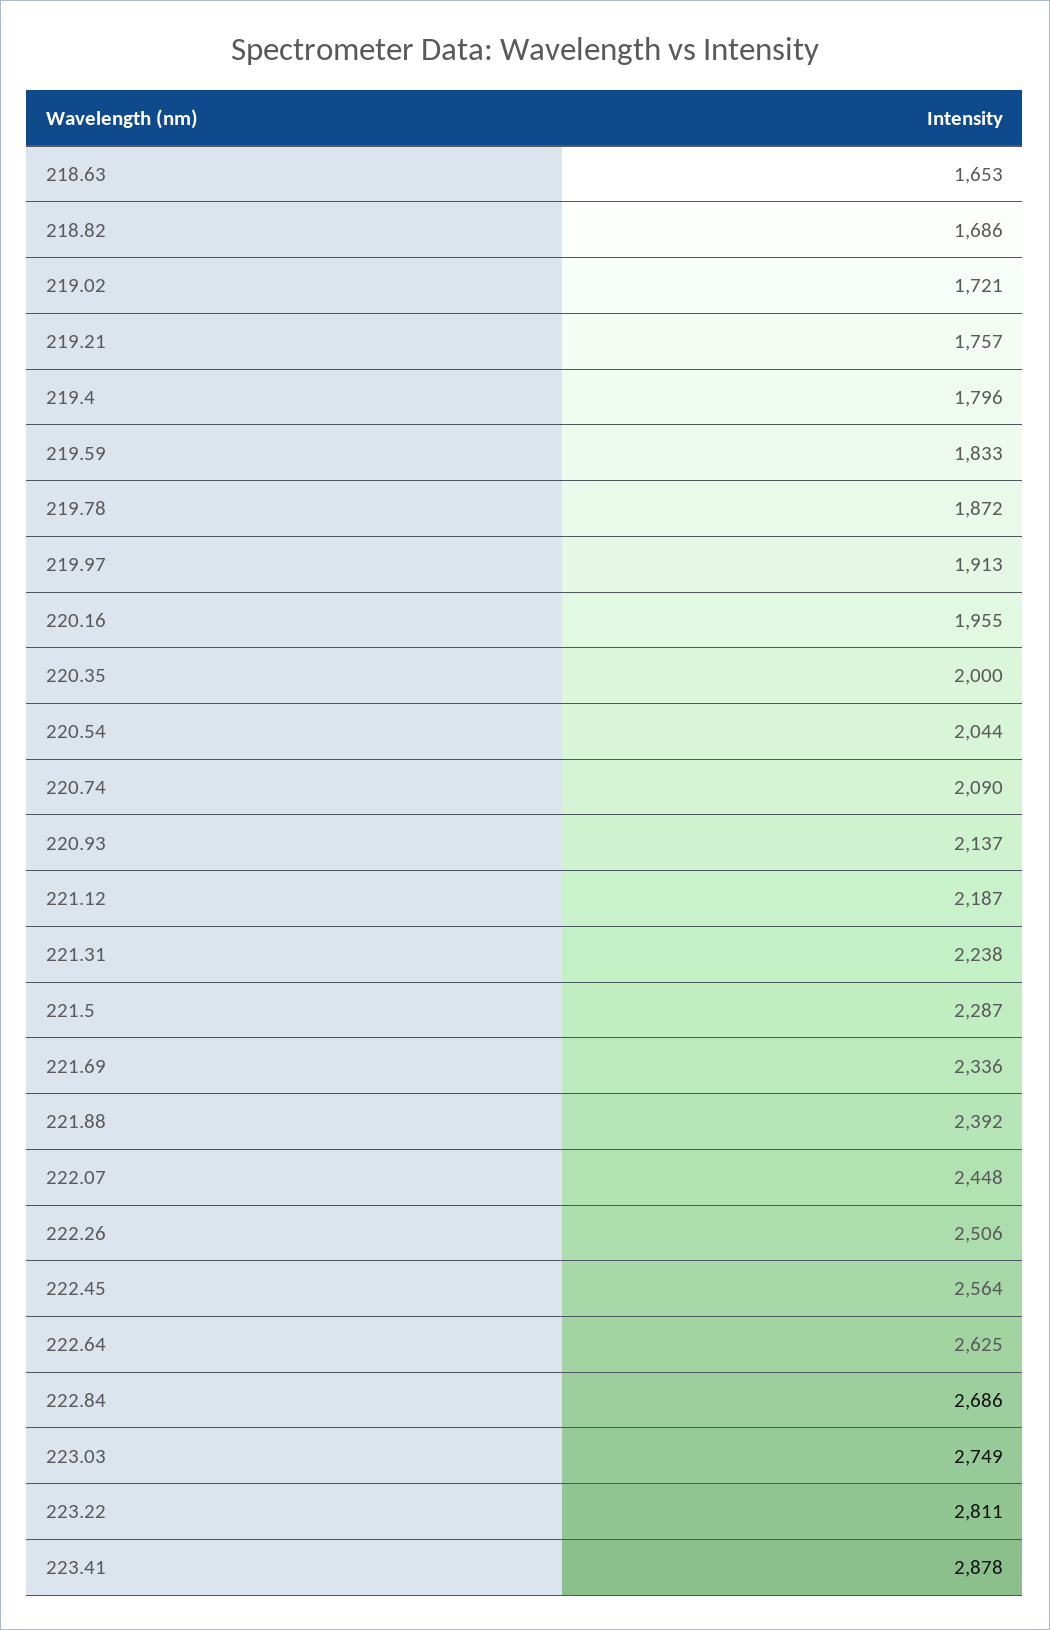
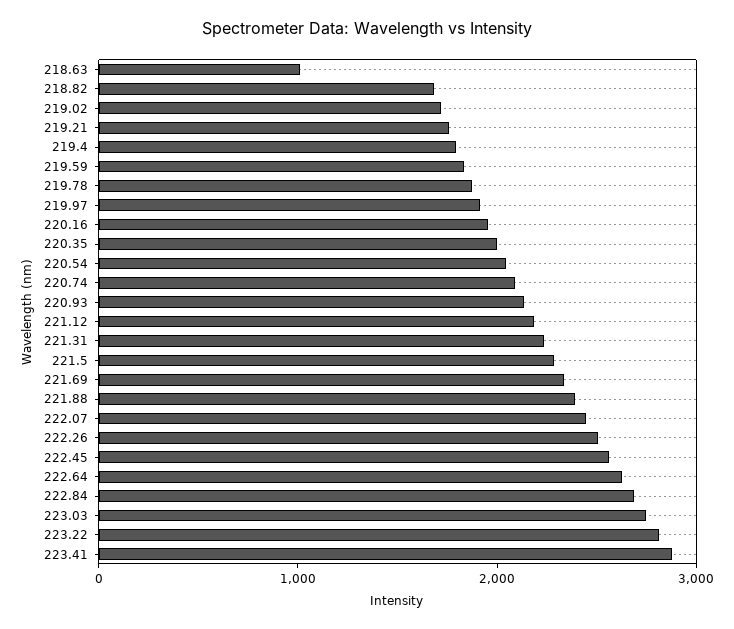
218.63: 1653 -> 1000

